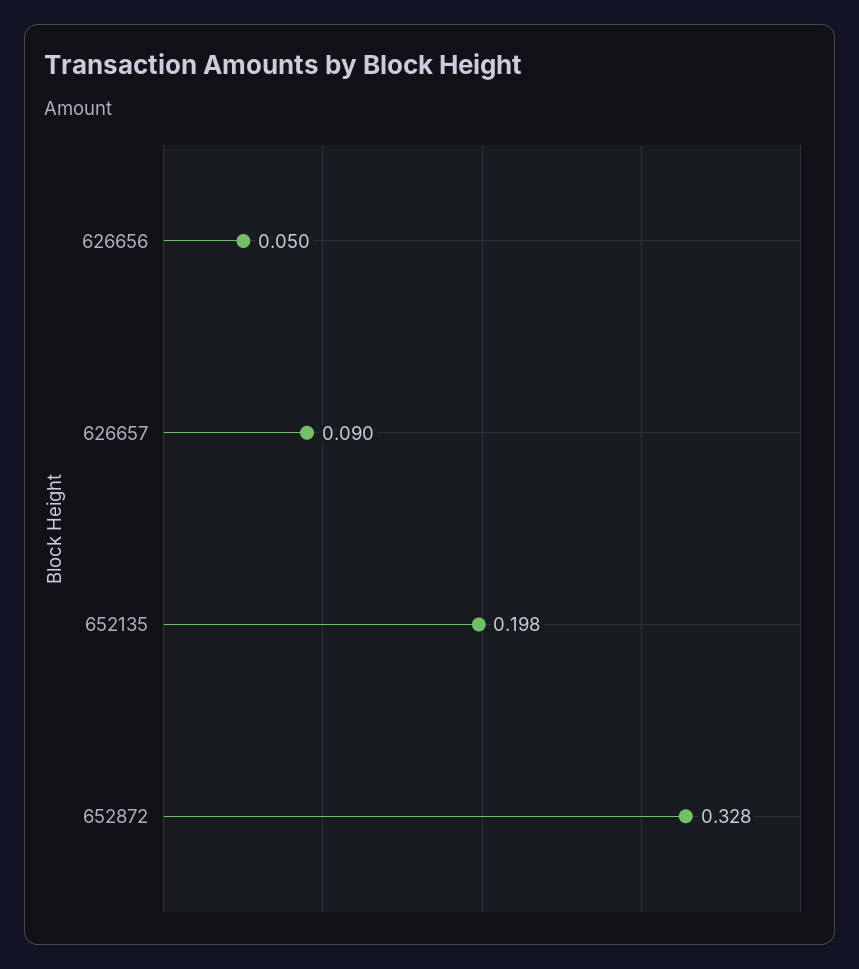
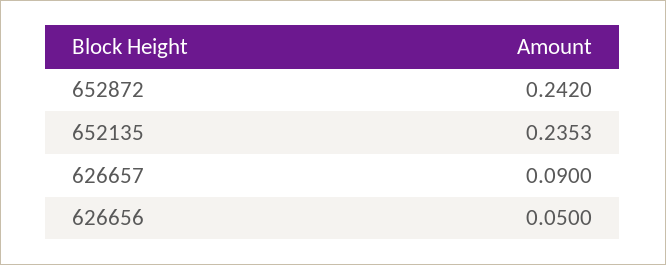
652135: 0.198 -> 0.2353
652872: 0.328 -> 0.242

